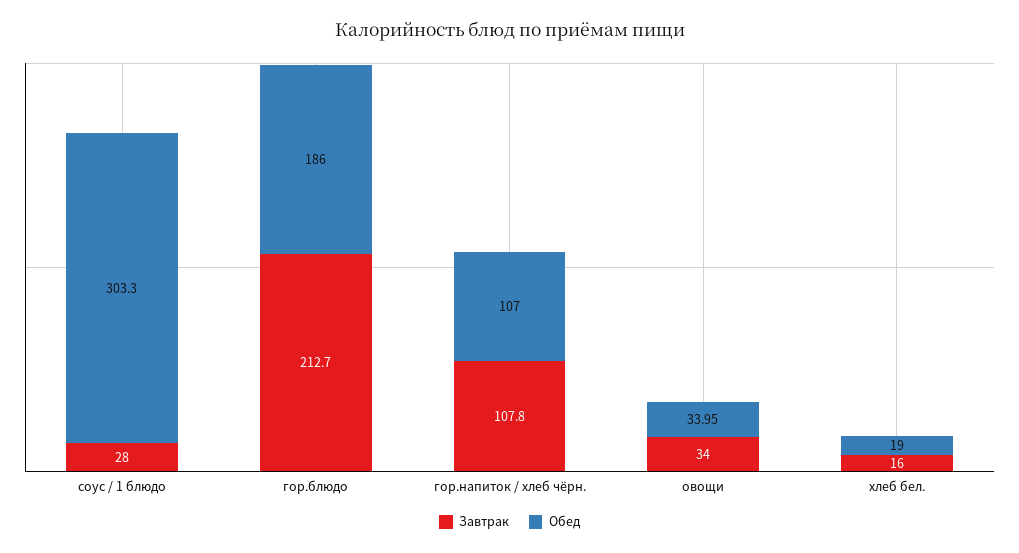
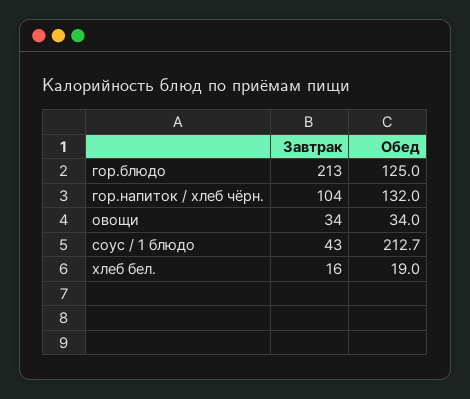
Завтрак, соус / 1 блюдо: 28 -> 43
Обед, соус / 1 блюдо: 303.3 -> 212.7
Обед, гор.блюдо: 186 -> 125
Завтрак, гор.напиток / хлеб чёрн.: 107.8 -> 104
Обед, гор.напиток / хлеб чёрн.: 107 -> 132

